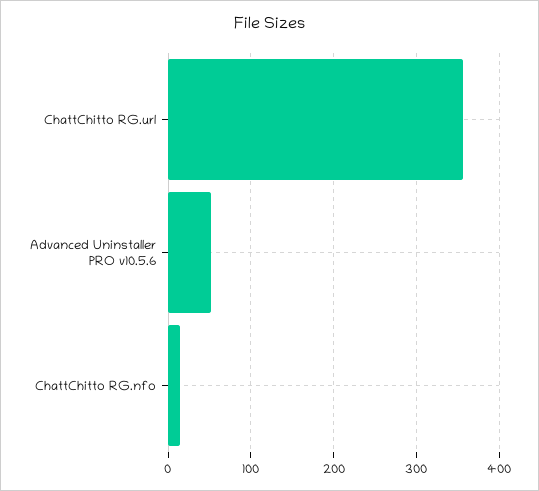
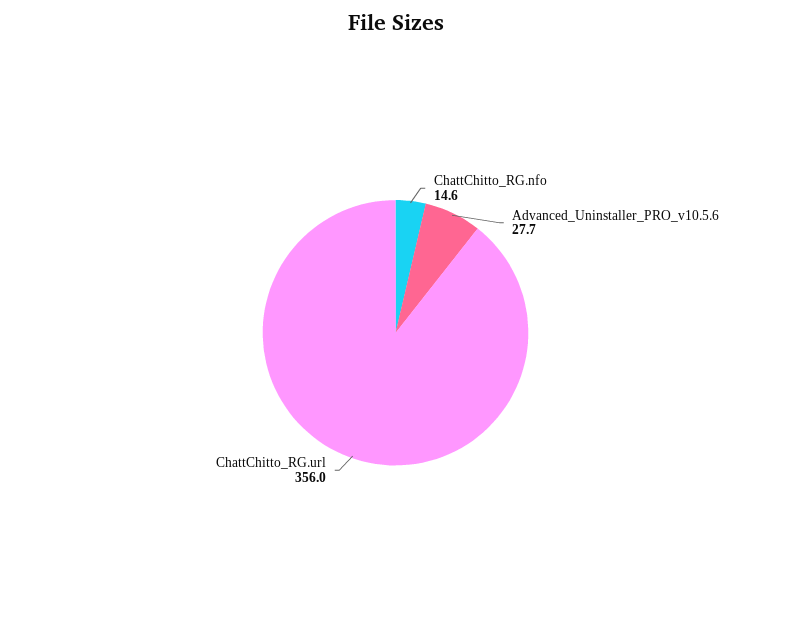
Advanced Uninstaller PRO v10.5.6: 50 -> 27.7

